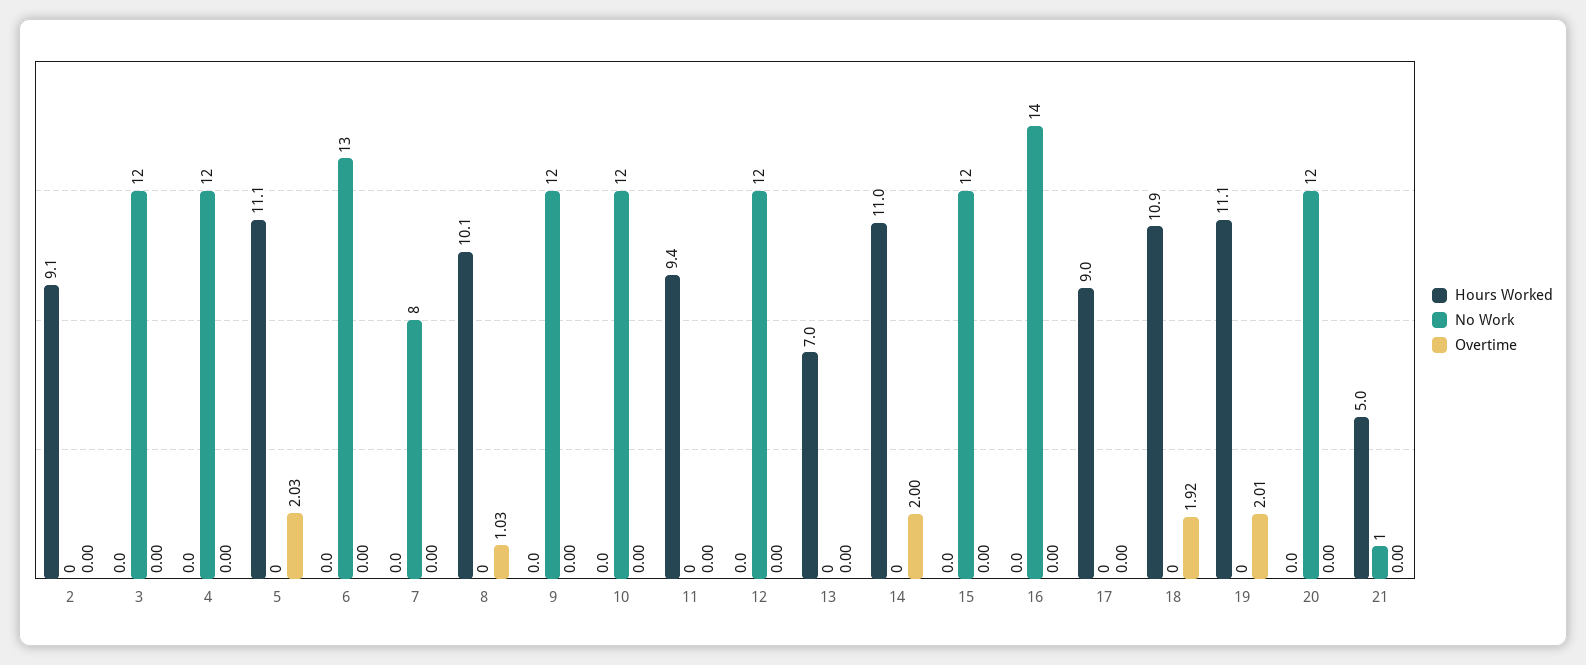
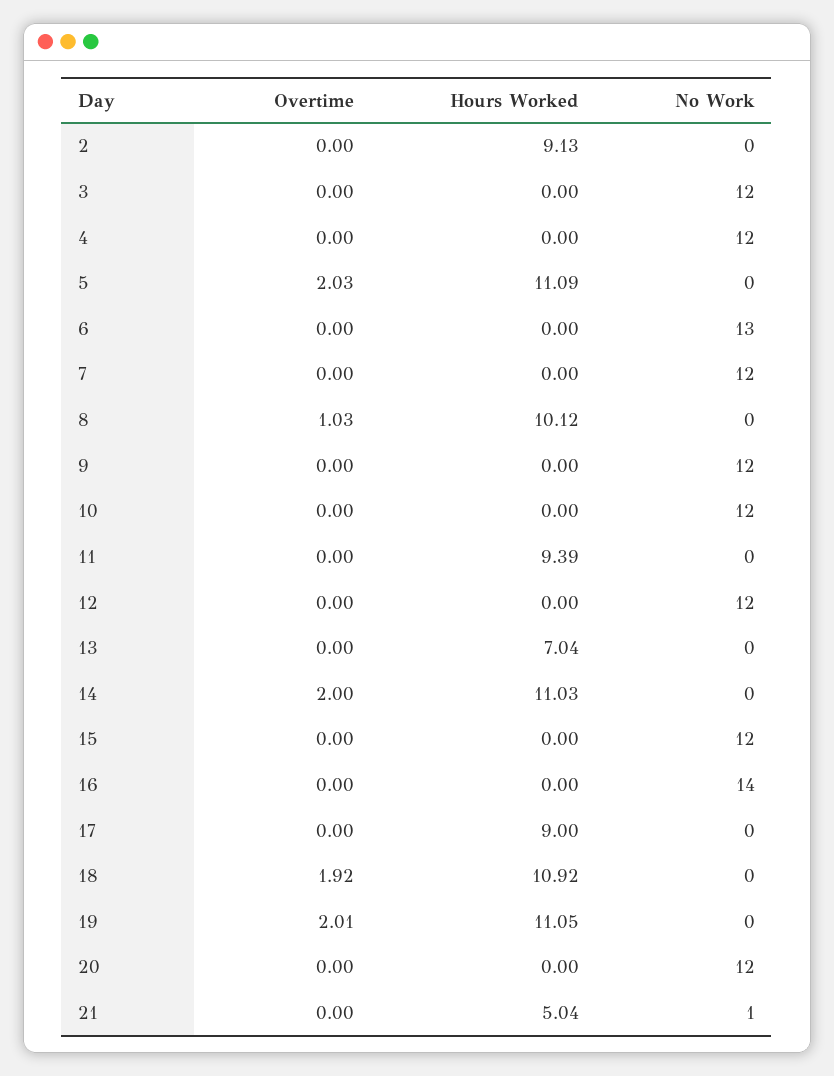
No Work, 7: 8 -> 12

